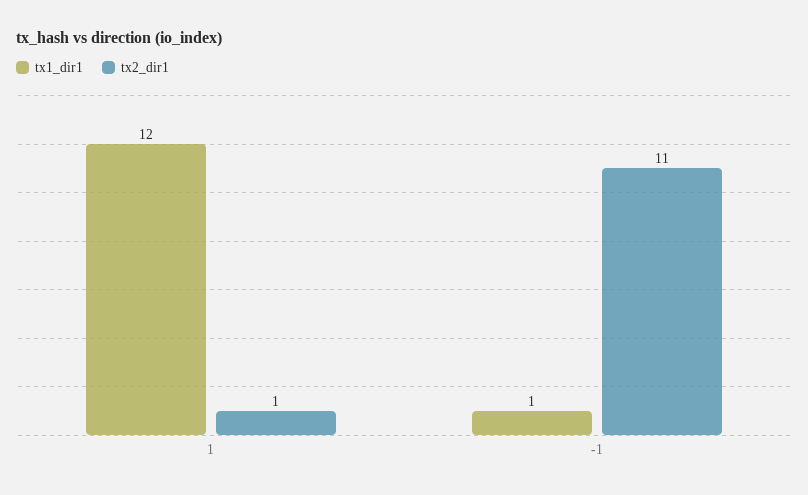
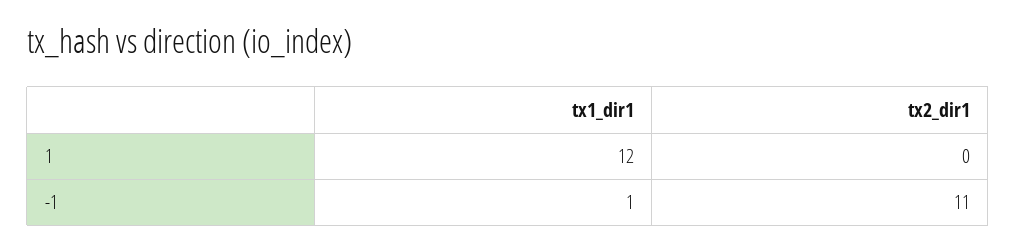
tx2_dir1, 1: 1 -> 0

